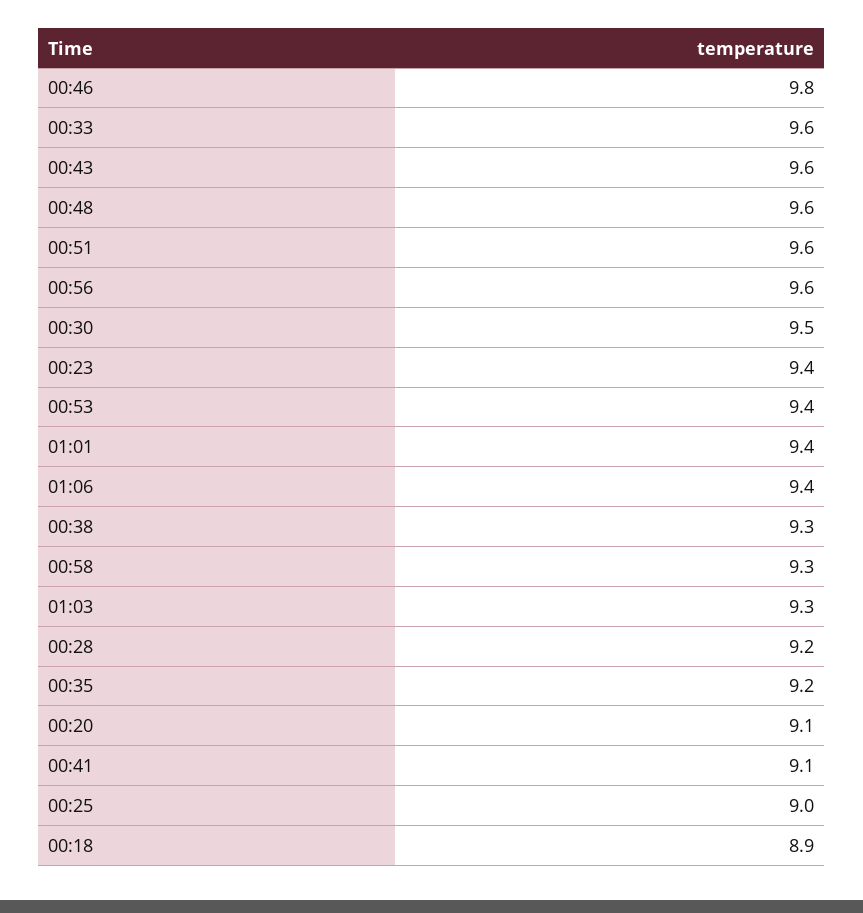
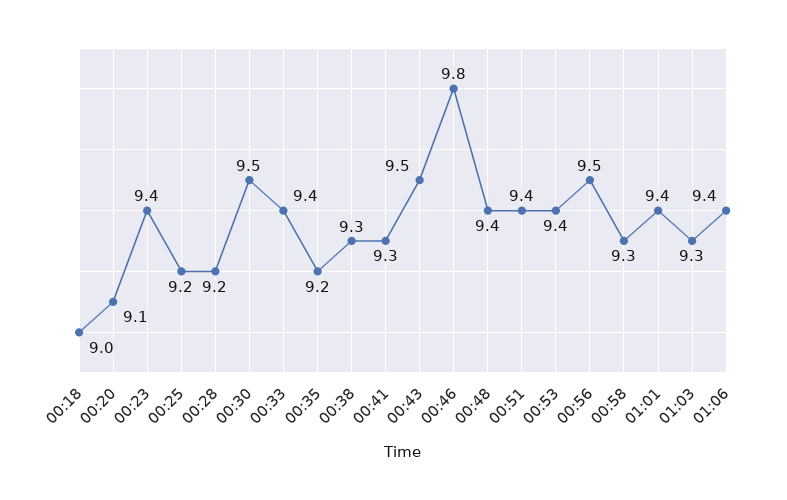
00:33: 9.6 -> 9.4
00:43: 9.6 -> 9.5
00:48: 9.6 -> 9.4
00:51: 9.6 -> 9.4
00:56: 9.6 -> 9.5
00:41: 9.1 -> 9.3
00:25: 9 -> 9.2
00:18: 8.9 -> 9

